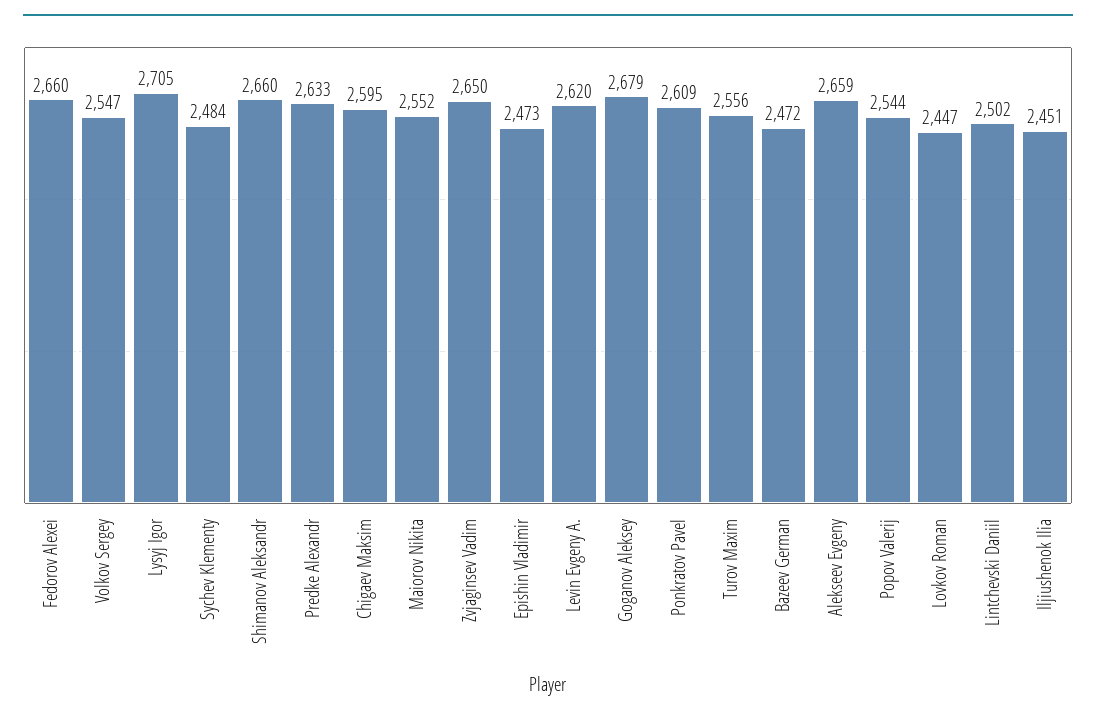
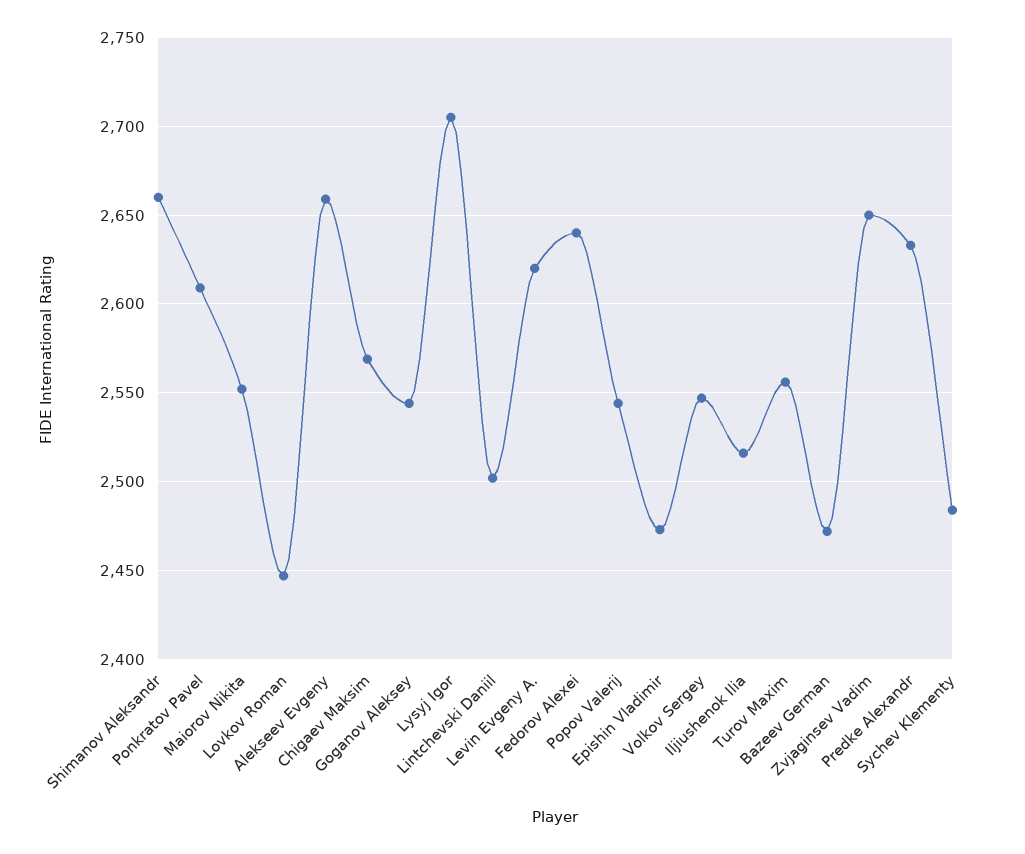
Fedorov Alexei: 2660 -> 2640
Chigaev Maksim: 2595 -> 2570
Goganov Aleksey: 2679 -> 2545
Iljiushenok Ilia: 2451 -> 2515

